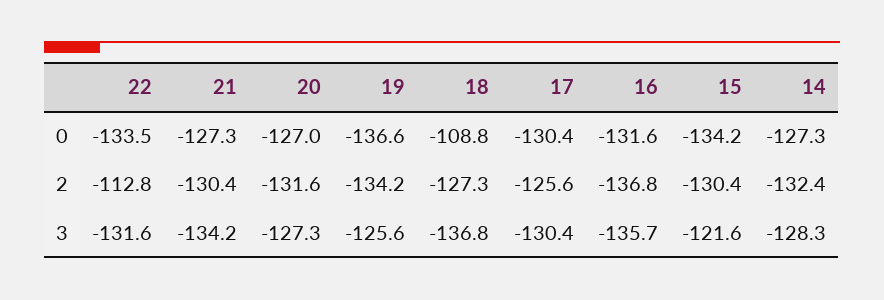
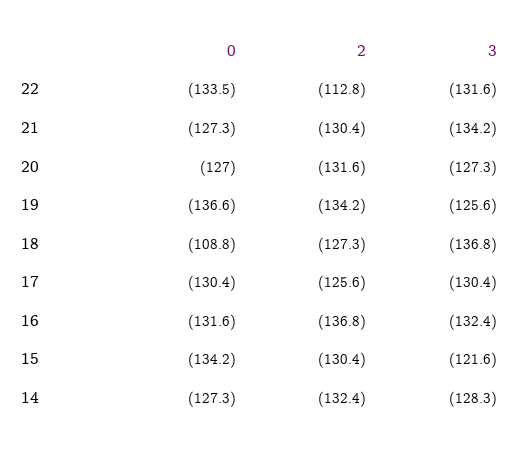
16, 3: -135.7 -> -132.4

